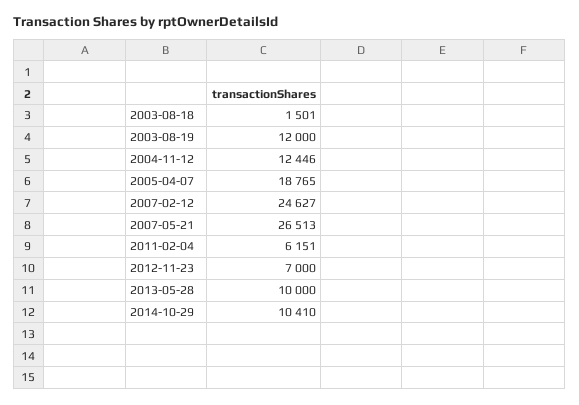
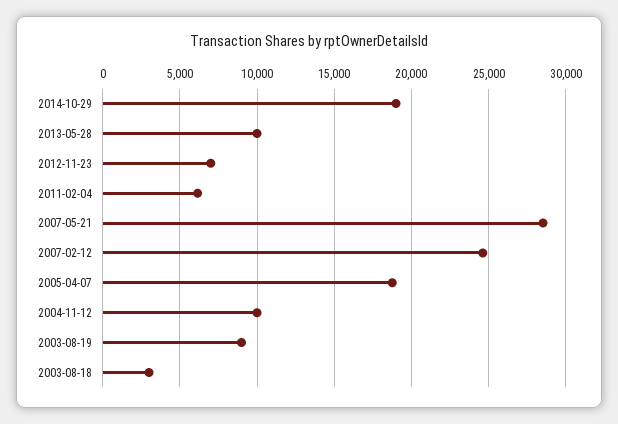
2003-08-18: 1501 -> 3000
2003-08-19: 12000 -> 9000
2004-11-12: 12446 -> 10000
2007-05-21: 26513 -> 28500
2014-10-29: 10410 -> 19000

